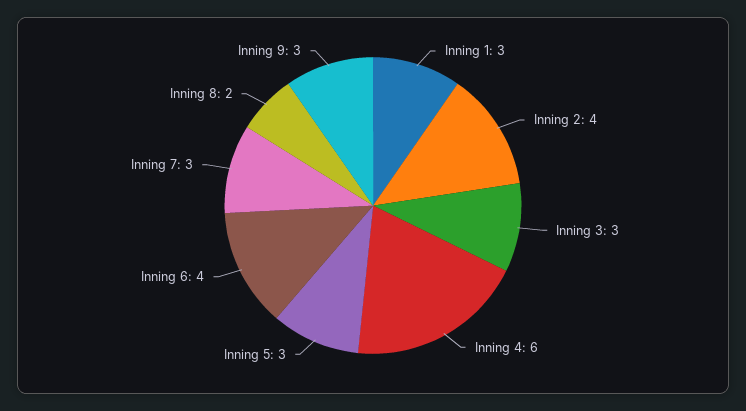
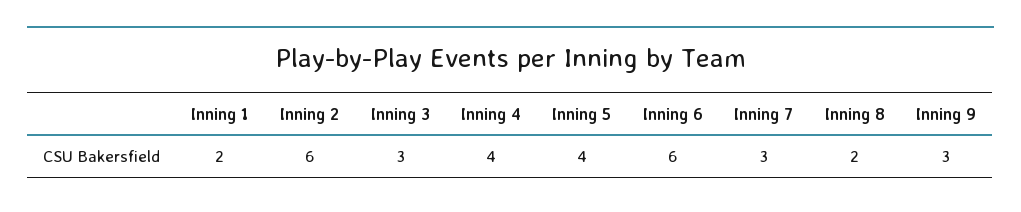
Inning 1: 3 -> 2
Inning 2: 4 -> 6
Inning 4: 6 -> 4
Inning 5: 3 -> 4
Inning 6: 4 -> 6

